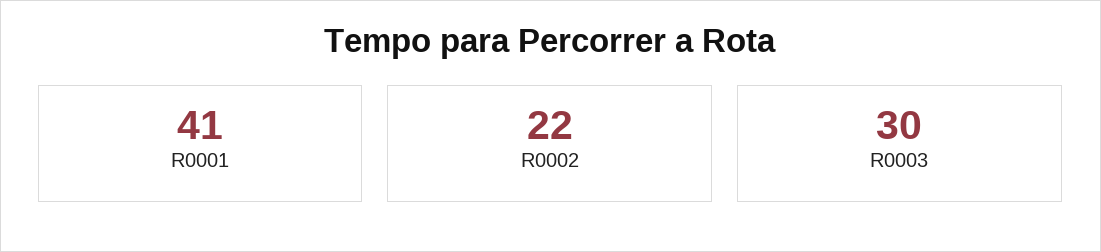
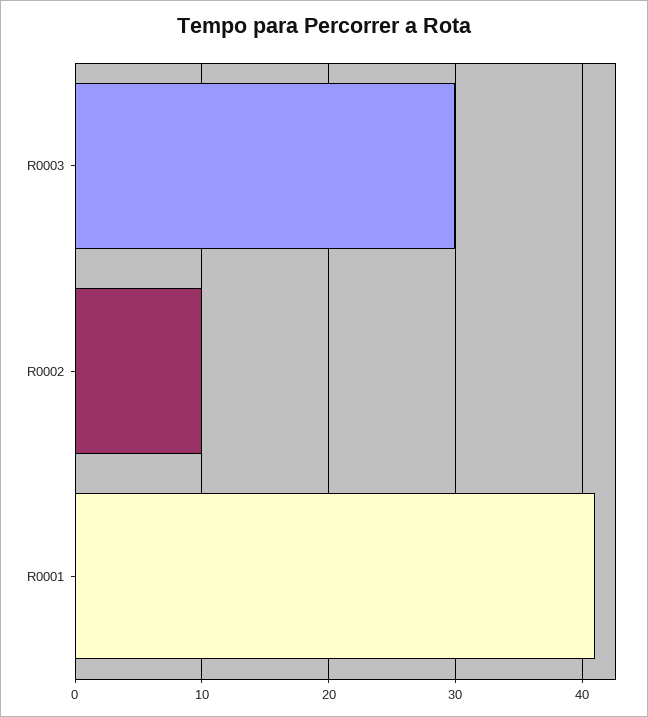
R0002: 22 -> 10

